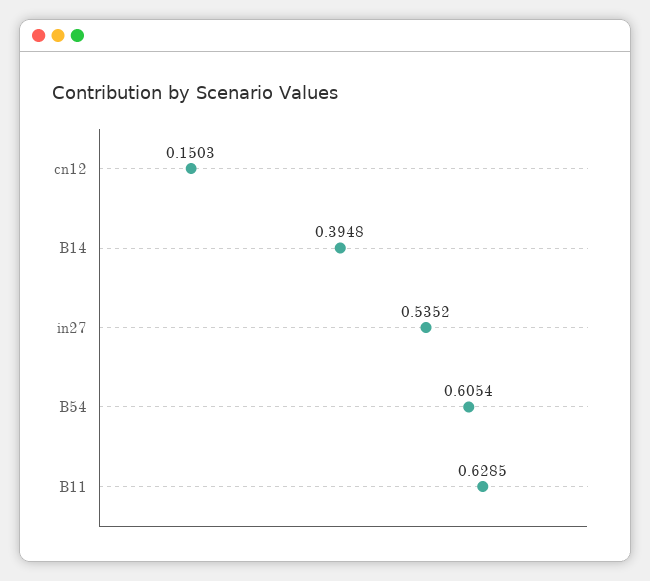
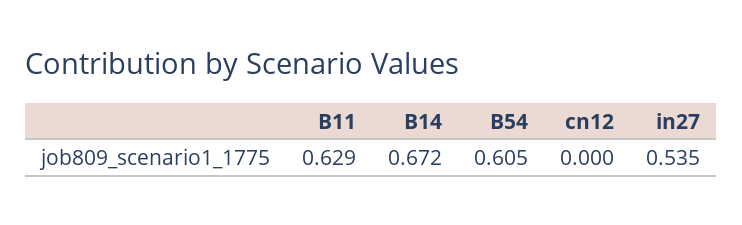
cn12: 0.1503 -> 0
B14: 0.3948 -> 0.672

